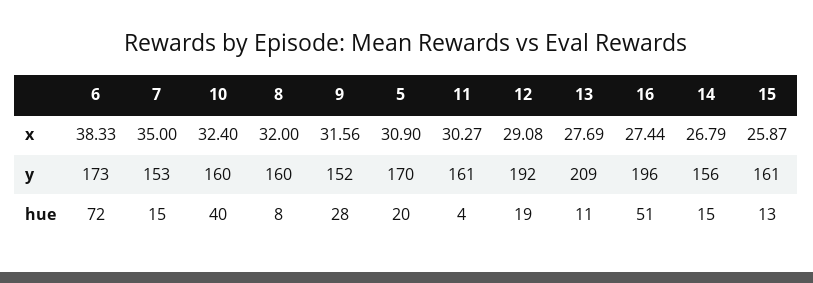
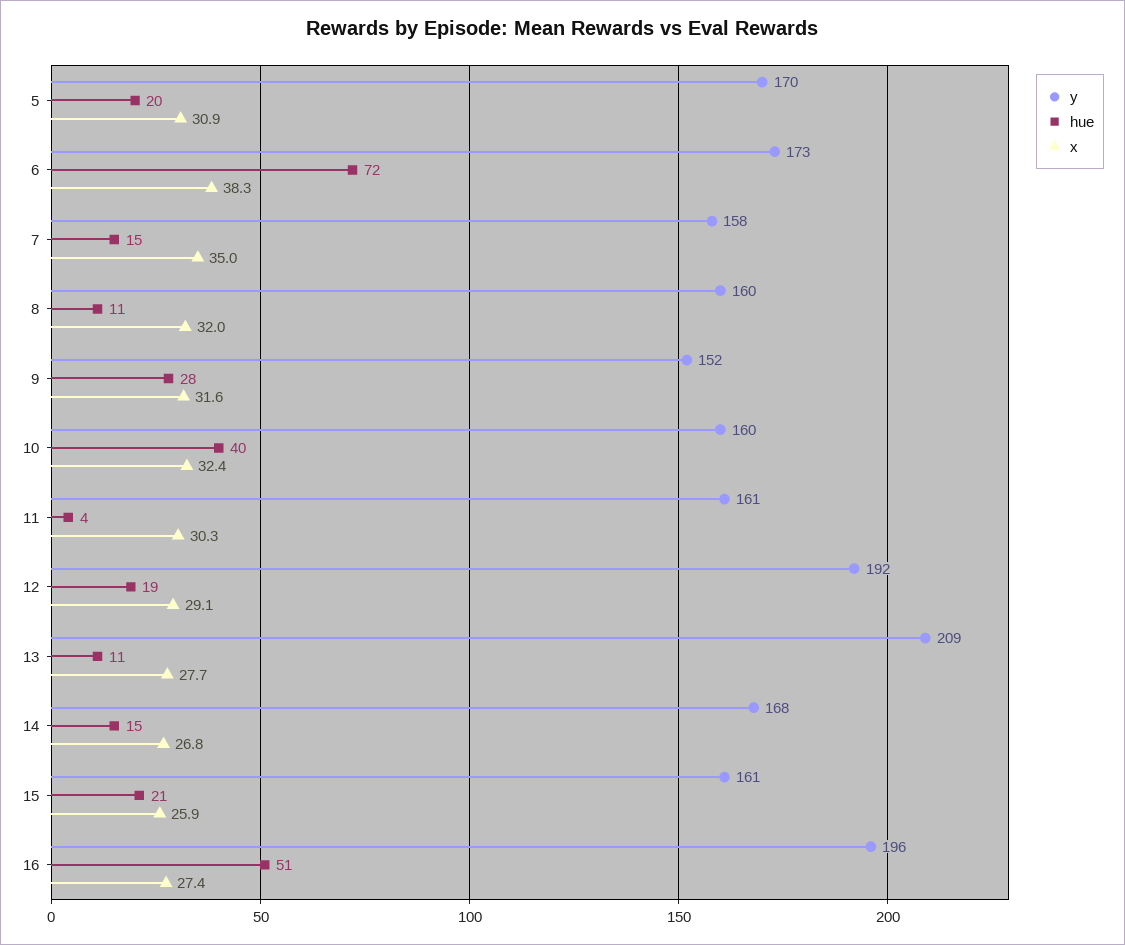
y, 7: 153 -> 158
y, 14: 156 -> 168
hue, 8: 8 -> 11
hue, 15: 13 -> 21

